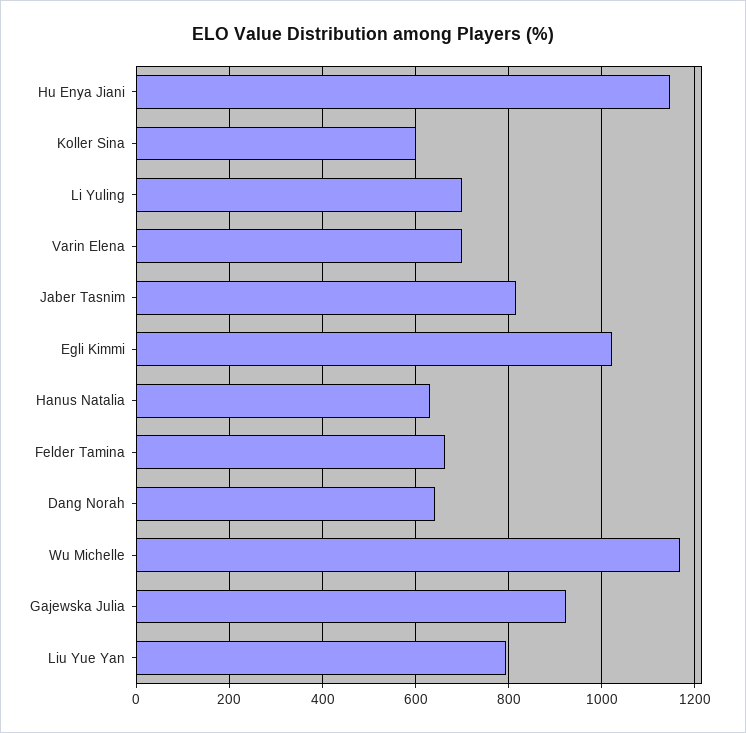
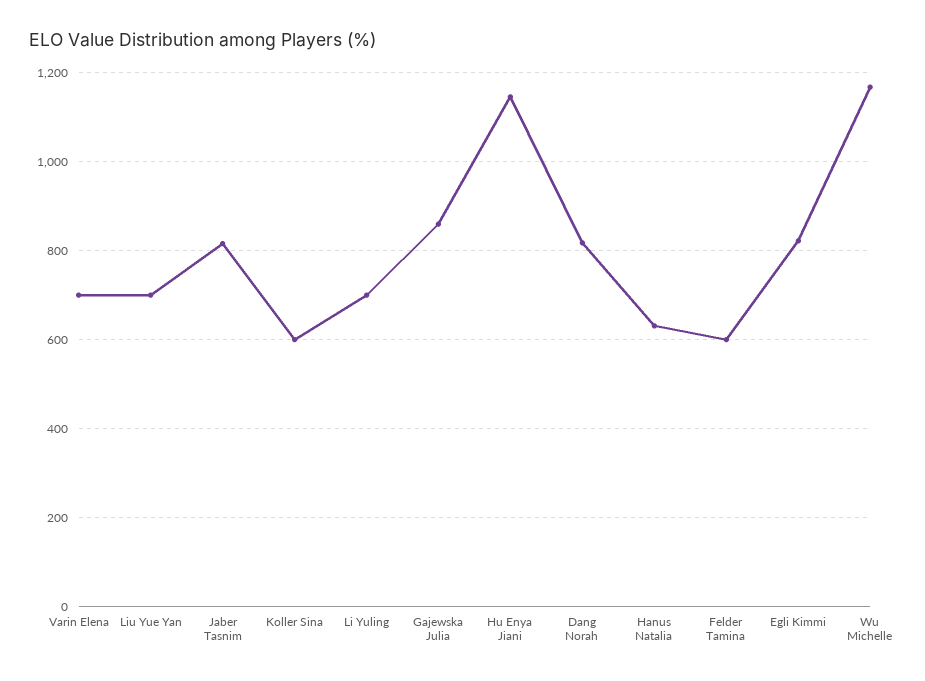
Egli Kimmi: 1020 -> 820
Felder Tamina: 660 -> 600
Dang Norah: 640 -> 820
Gajewska Julia: 920 -> 860
Liu Yue Yan: 800 -> 700

